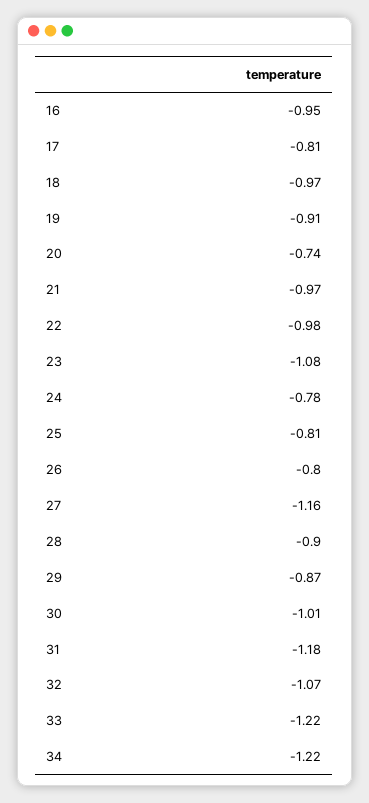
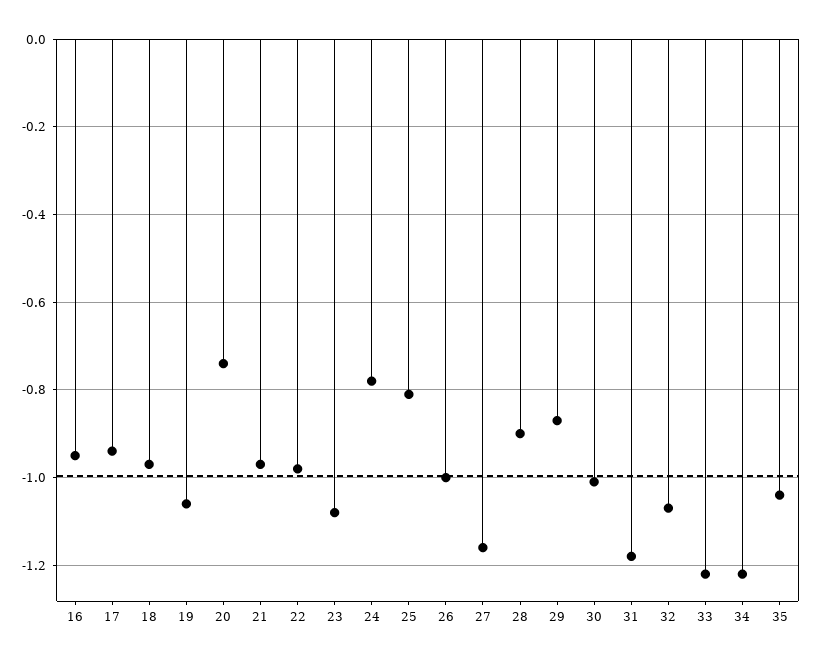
17: -0.81 -> -0.95
19: -0.91 -> -1.05
26: -0.8 -> -1
35: none -> -1.05

